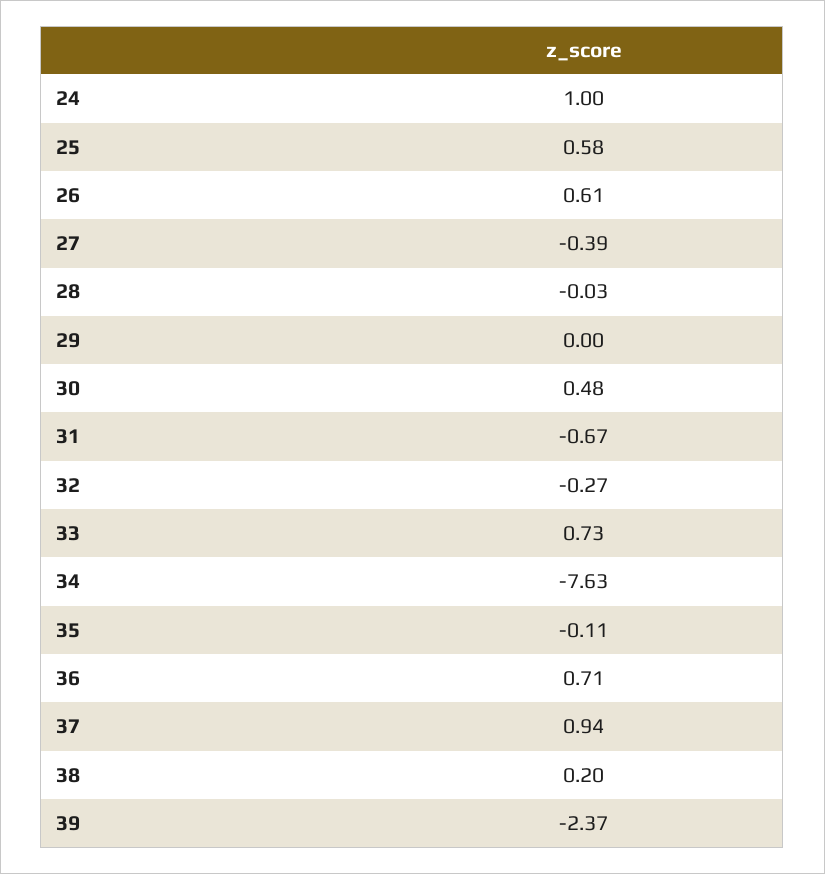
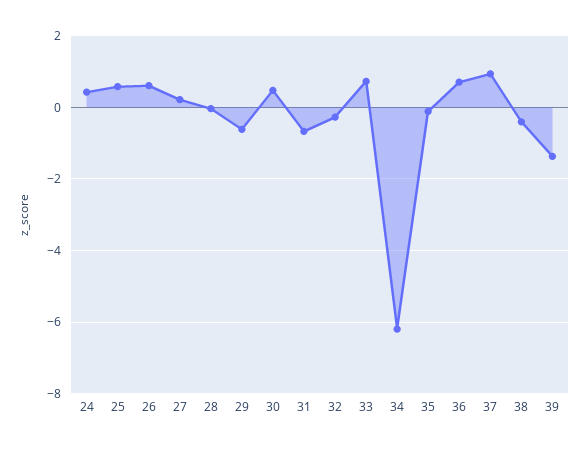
24: 1 -> 0.4
27: -0.39 -> 0.2
29: 0 -> -0.6
34: -7.63 -> -6.2
38: 0.2 -> -0.4
39: -2.37 -> -1.4

